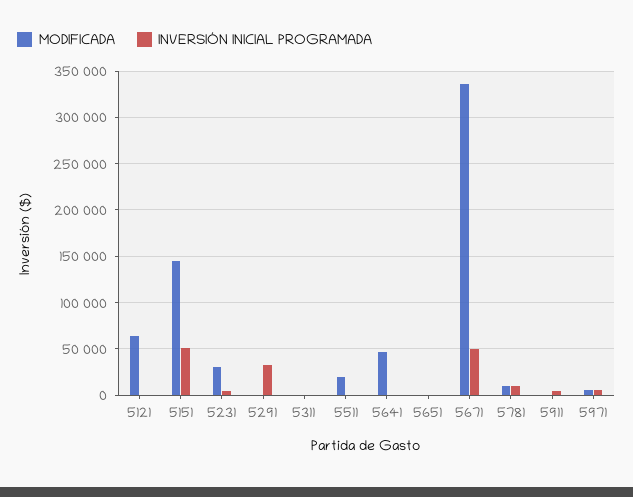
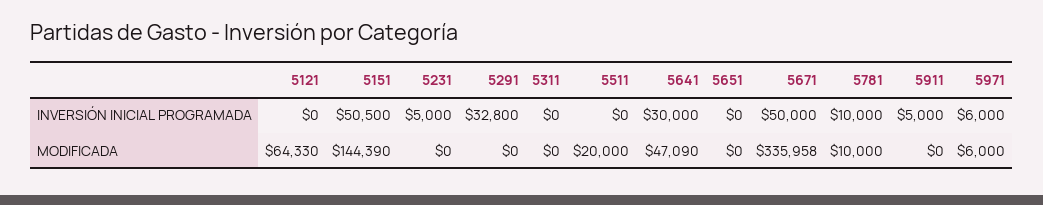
MODIFICADA, 5231: 30000 -> 0
INVERSIÓN INICIAL PROGRAMADA, 5641: 0 -> 30000

